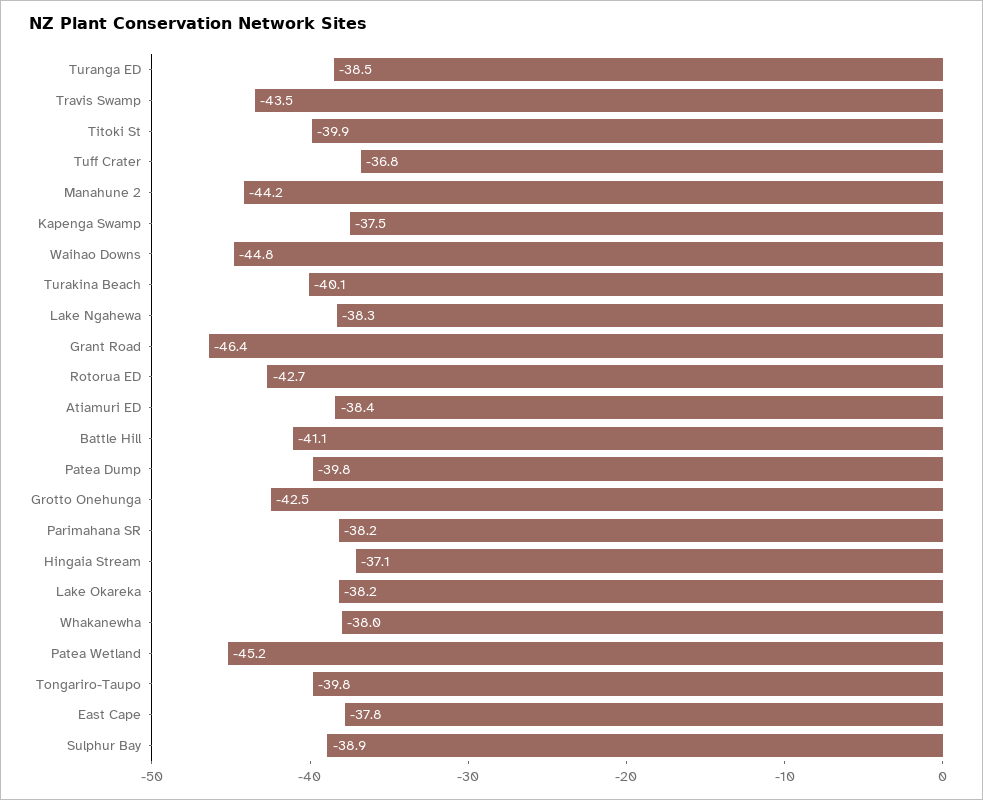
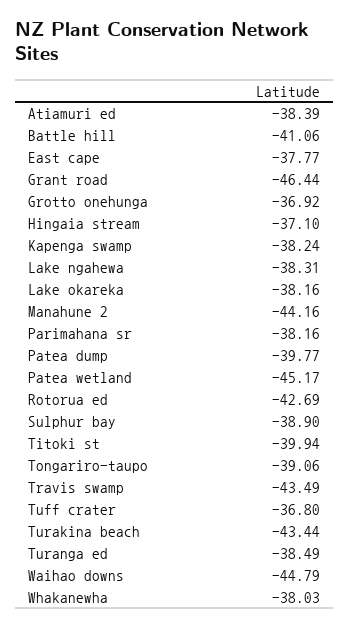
Kapenga Swamp: -37.5 -> -38.24
Turakina Beach: -40.1 -> -43.44
Grotto Onehunga: -42.5 -> -36.92
Tongariro-Taupo: -39.8 -> -39.06

